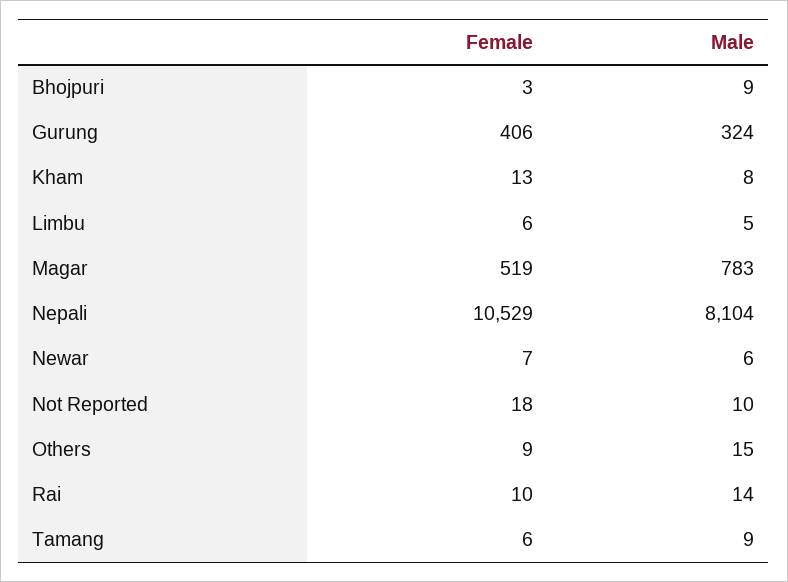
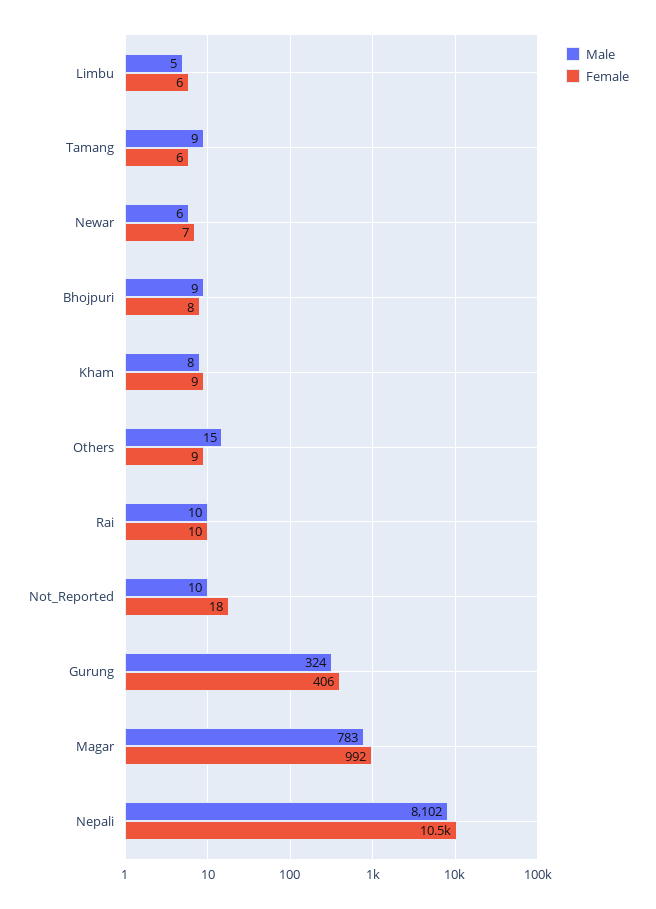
Female, Bhojpuri: 3 -> 8
Female, Kham: 13 -> 9
Female, Magar: 519 -> 992
Male, Nepali: 8104 -> 8102
Male, Rai: 14 -> 10

